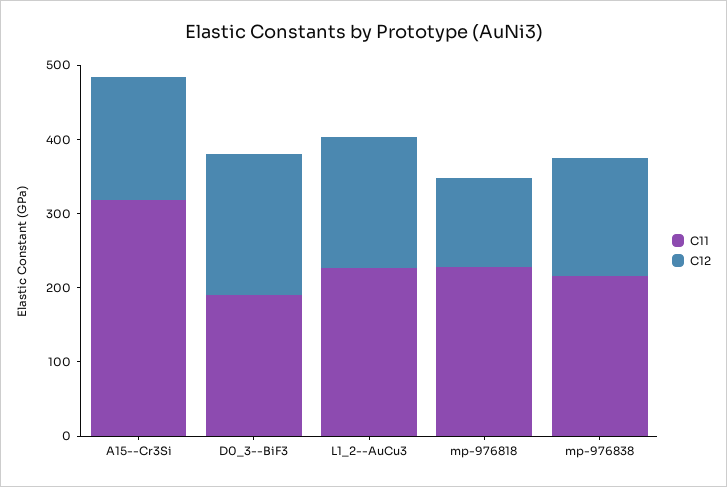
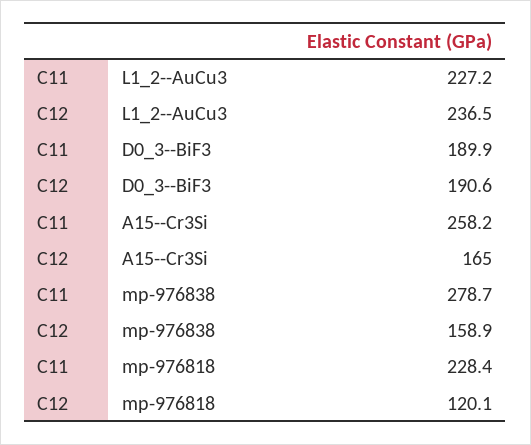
C11, A15--Cr3Si: 320 -> 258.2
C12, L1_2--AuCu3: 180 -> 236.5
C11, mp-976838: 220 -> 278.7

